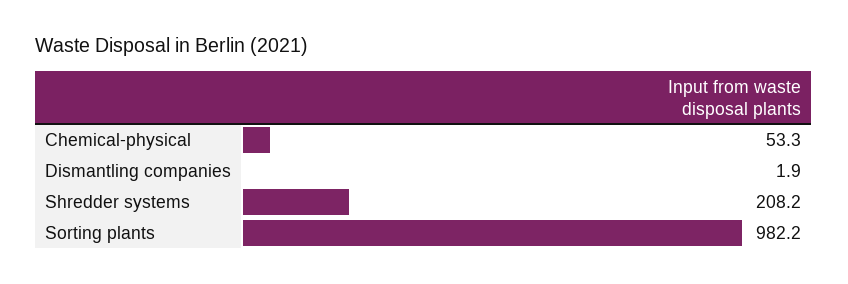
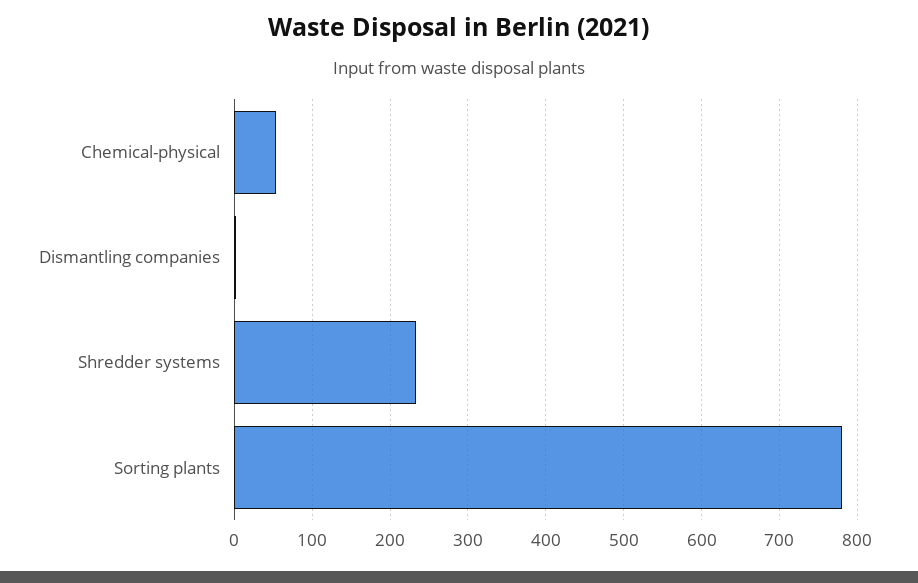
Shredder systems: 208.2 -> 230
Sorting plants: 982.2 -> 780

